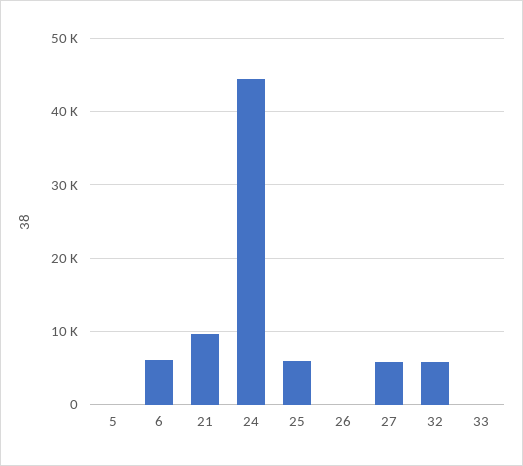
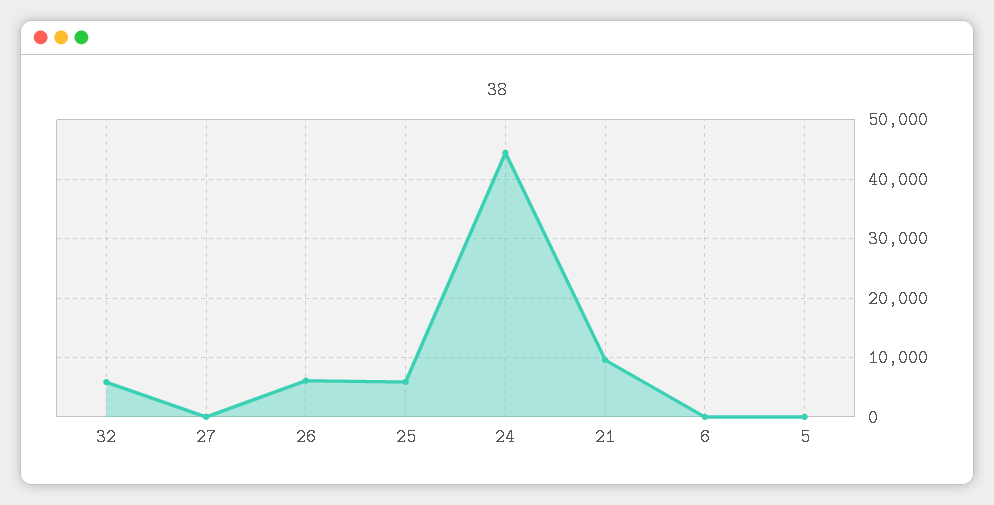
6: 6000 -> 0
26: 0 -> 6000
27: 6000 -> 0
33: 0 -> none

